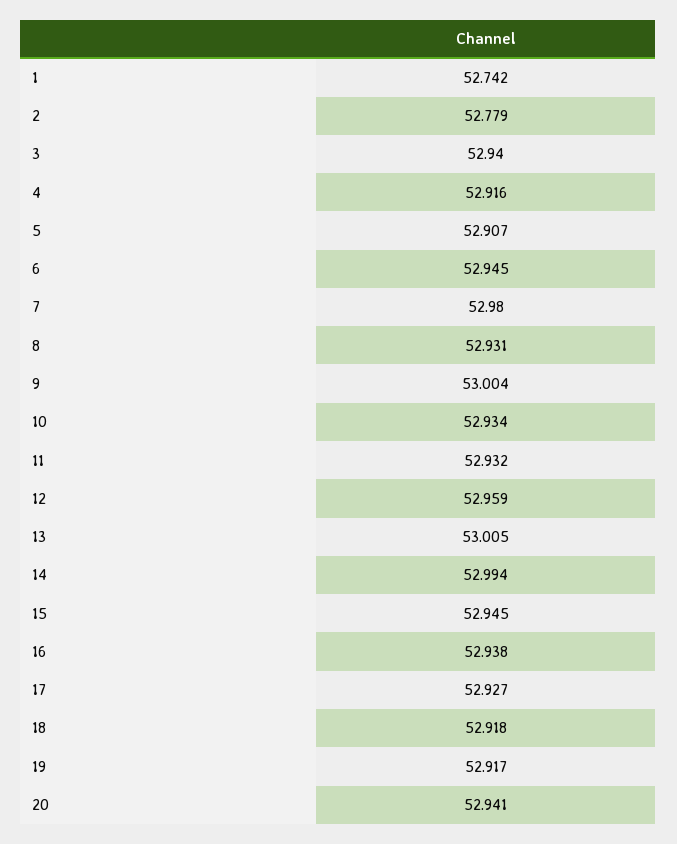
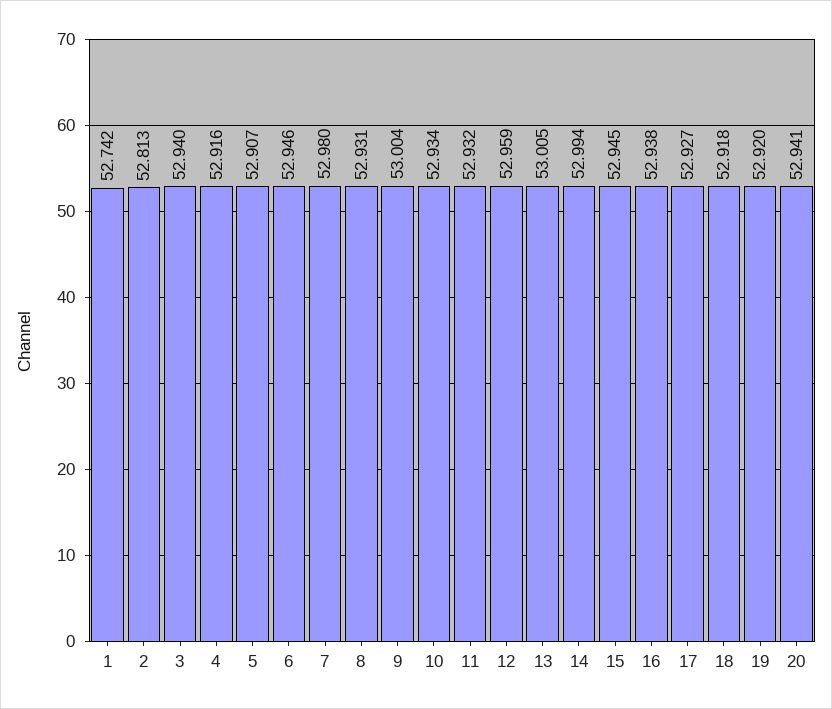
2: 52.779 -> 52.813
6: 52.945 -> 52.946
19: 52.917 -> 52.92

